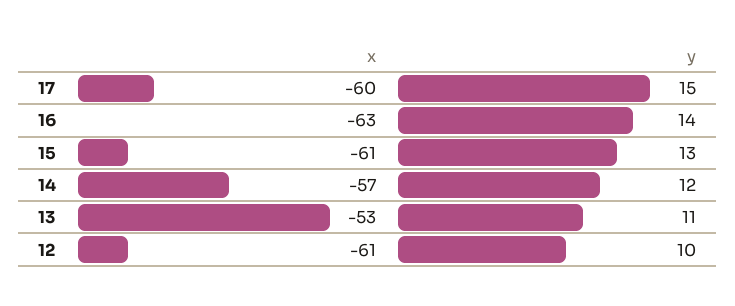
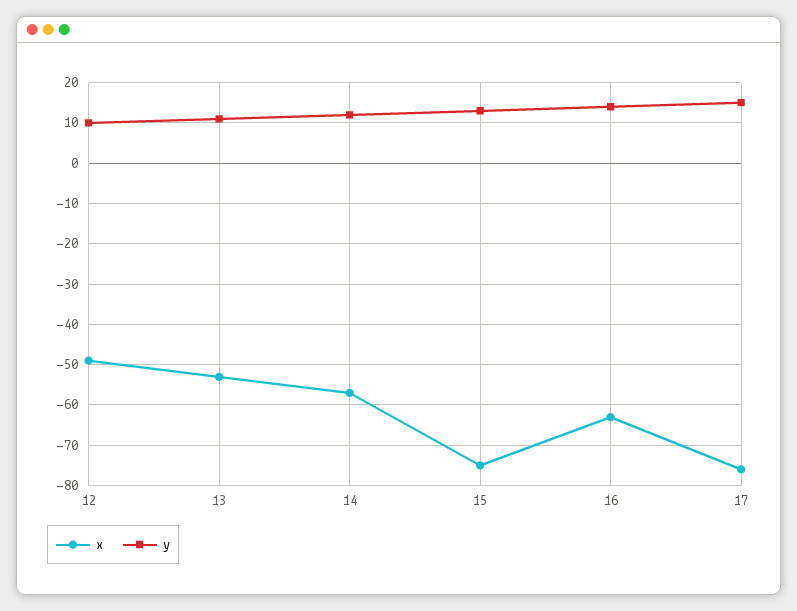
x, 17: -60 -> -75
x, 15: -61 -> -75
x, 12: -61 -> -50

